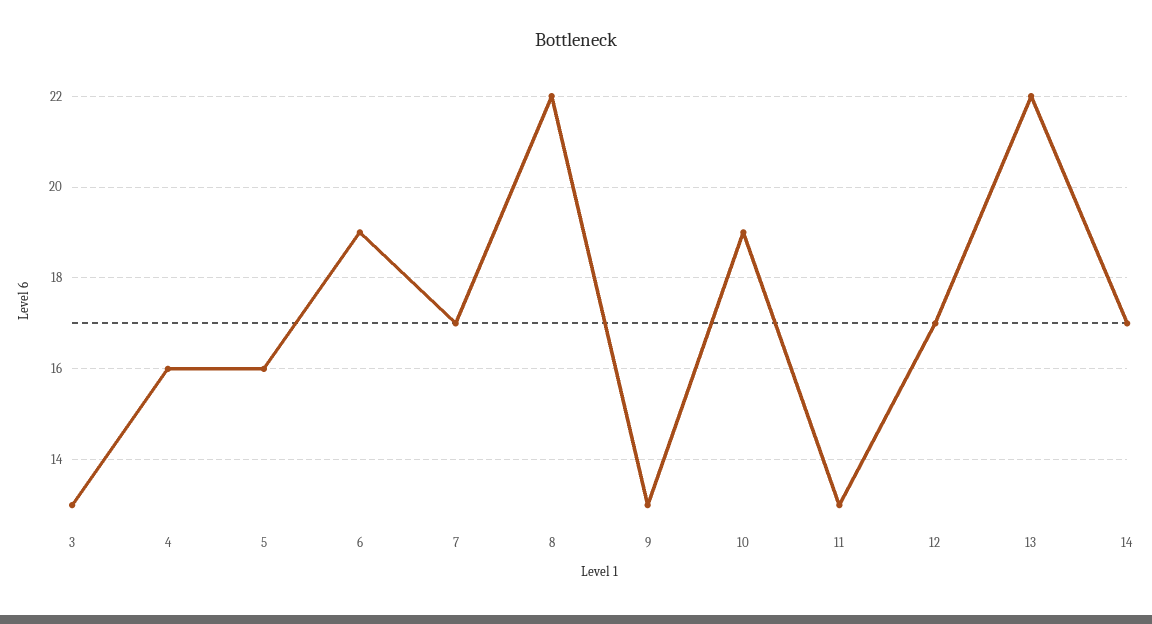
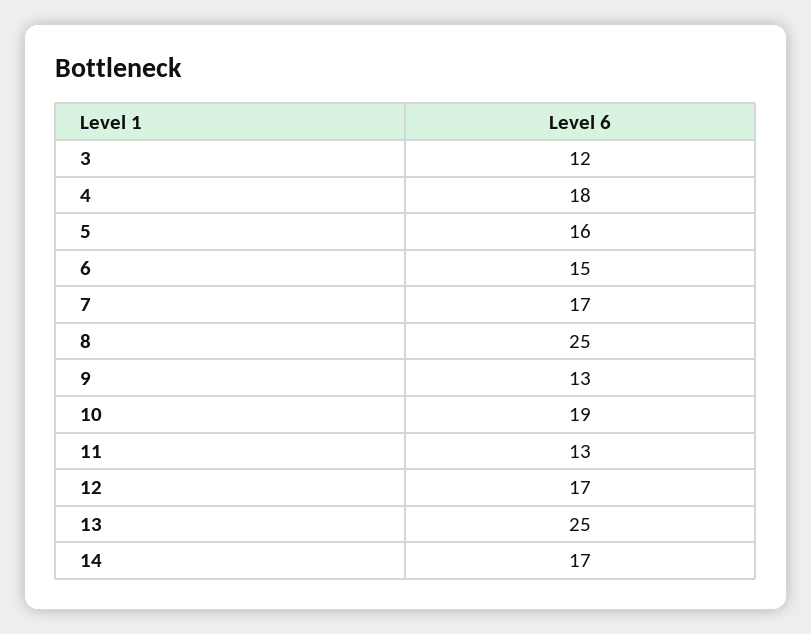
3: 13 -> 12
4: 16 -> 18
6: 19 -> 15
8: 22 -> 25
13: 22 -> 25

